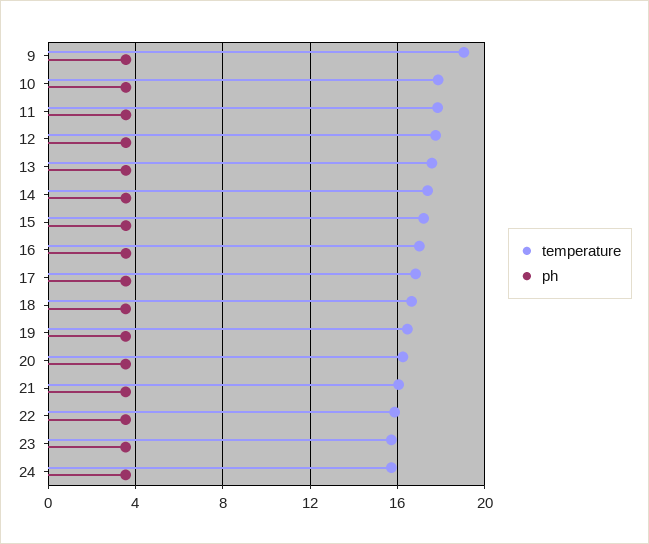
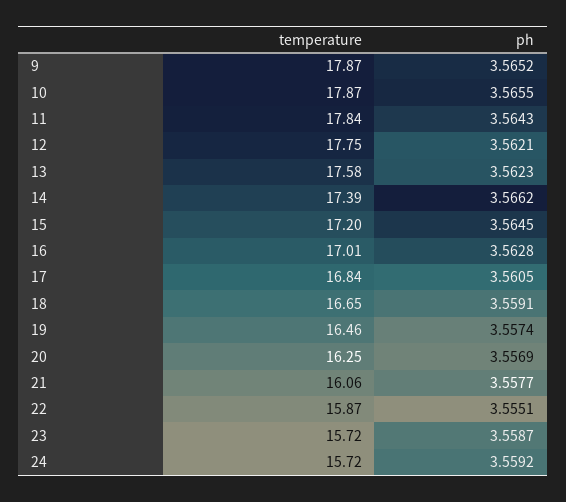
temperature, 9: 19 -> 17.87

